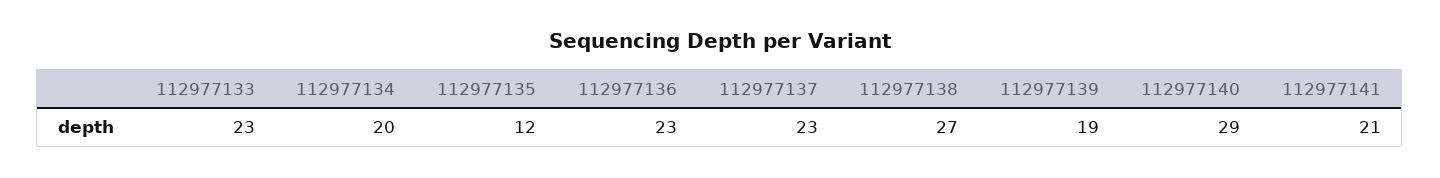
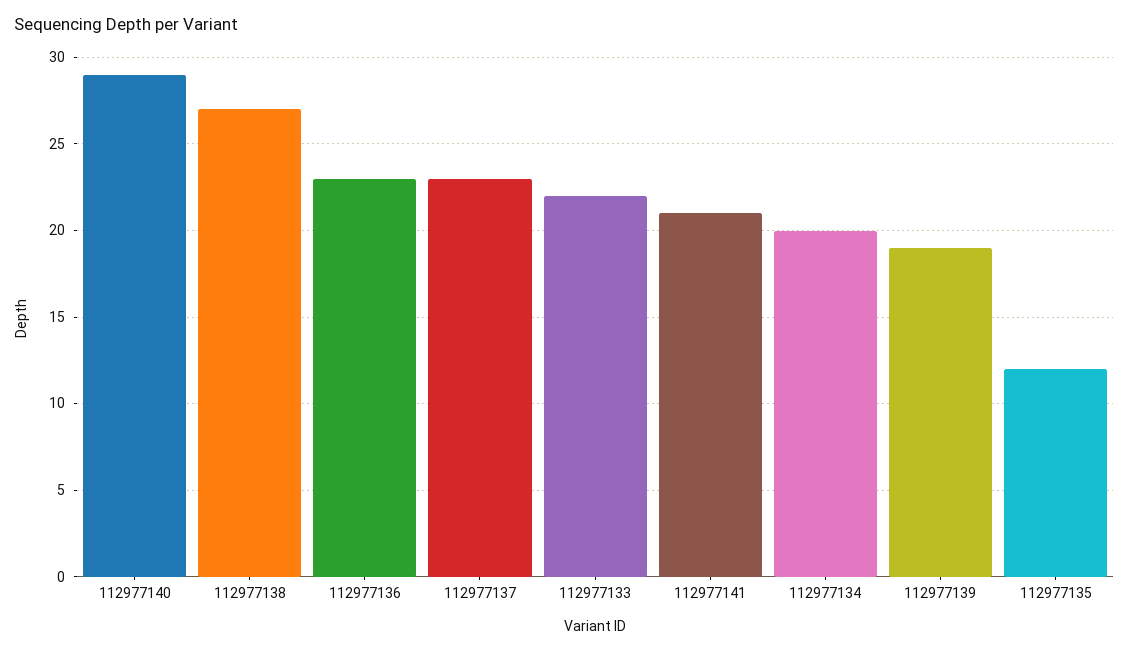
112977133: 23 -> 22

